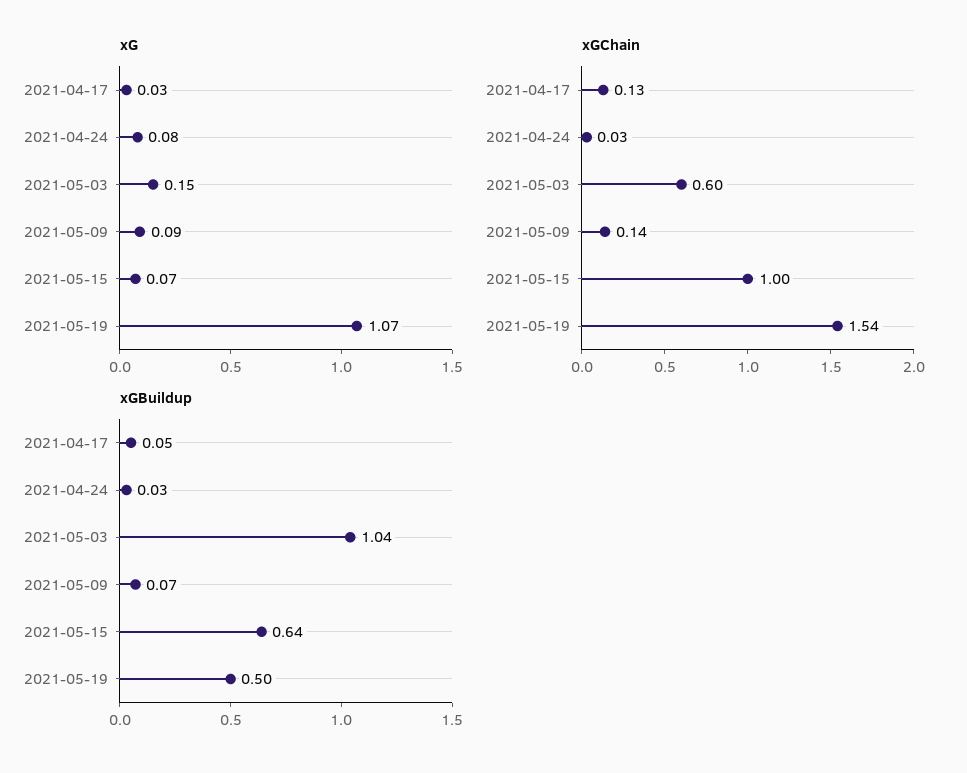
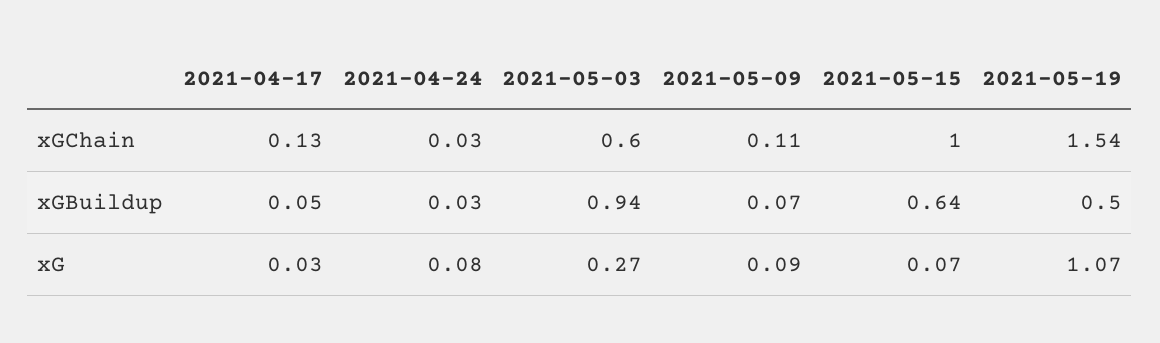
xG, 2021-05-03: 0.15 -> 0.27
xGChain, 2021-05-09: 0.14 -> 0.11
xGBuildup, 2021-05-03: 1.04 -> 0.94

